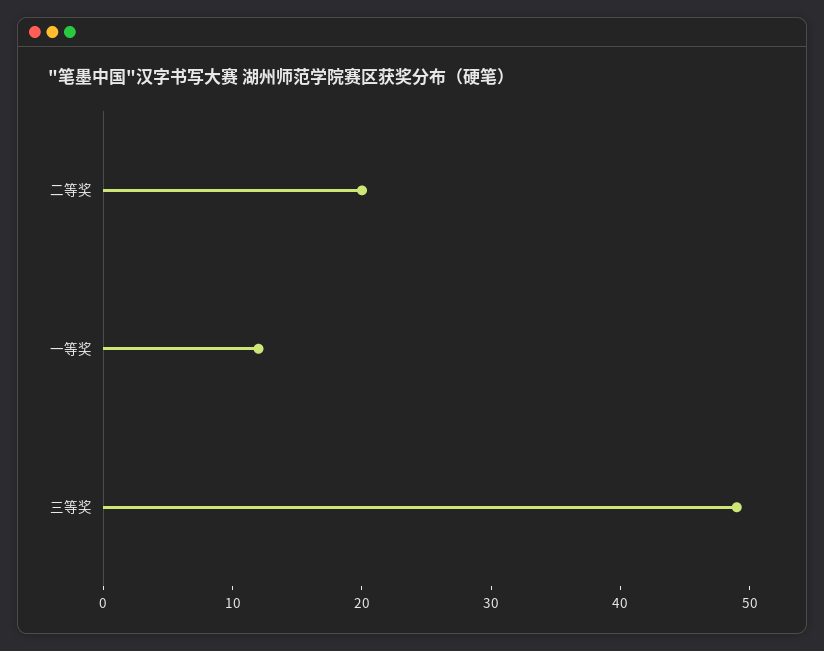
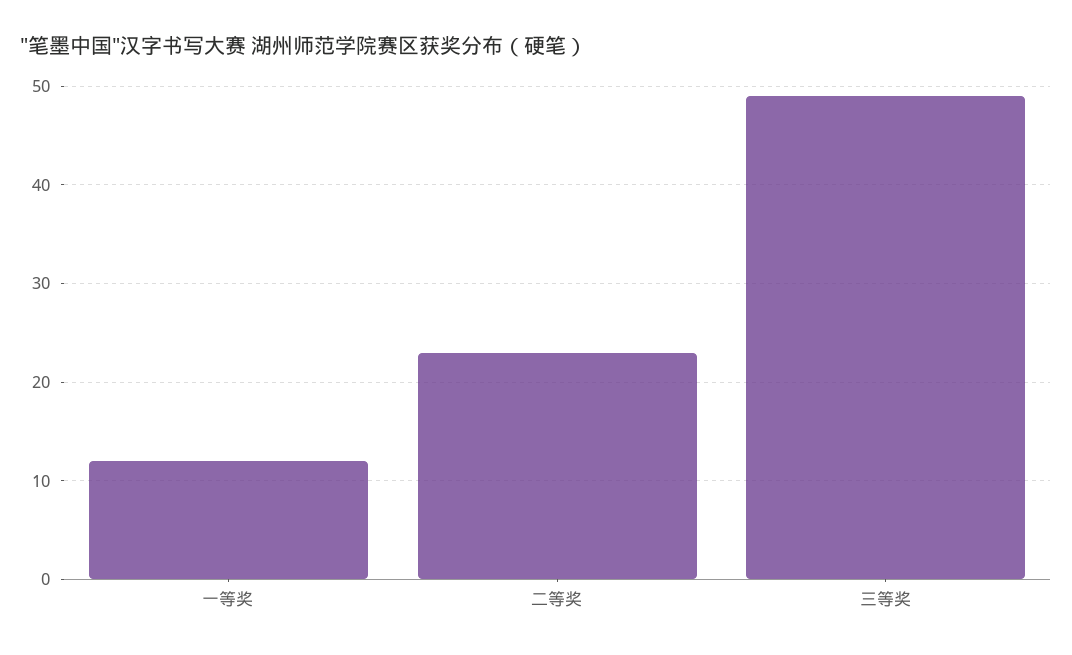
二等奖: 20 -> 23

